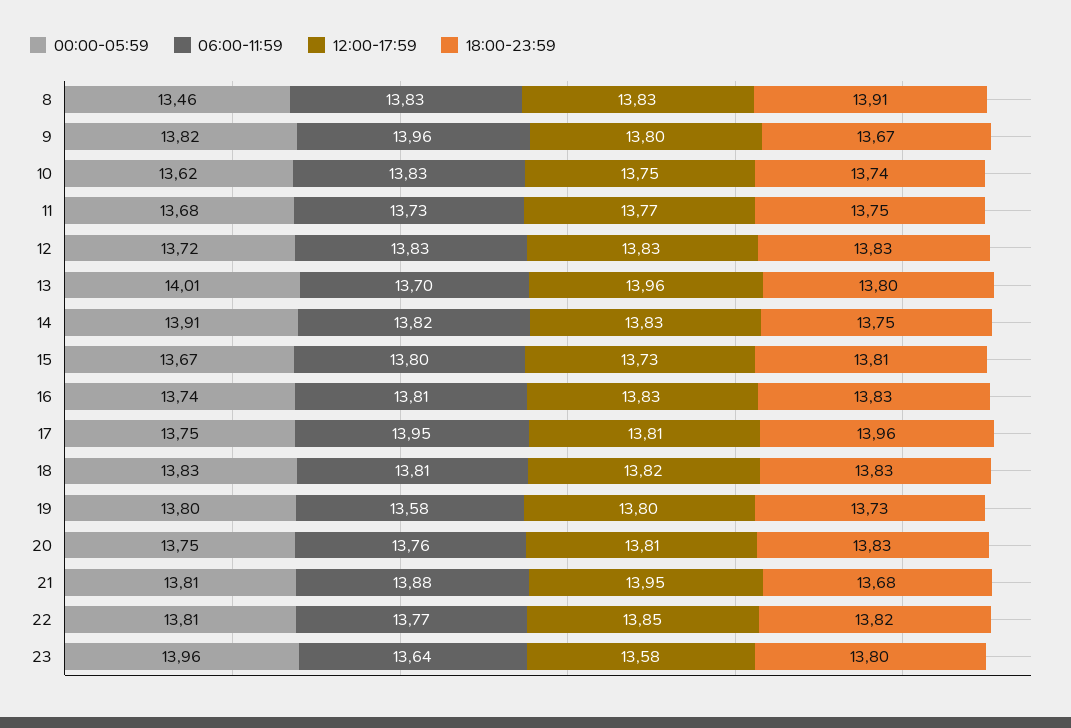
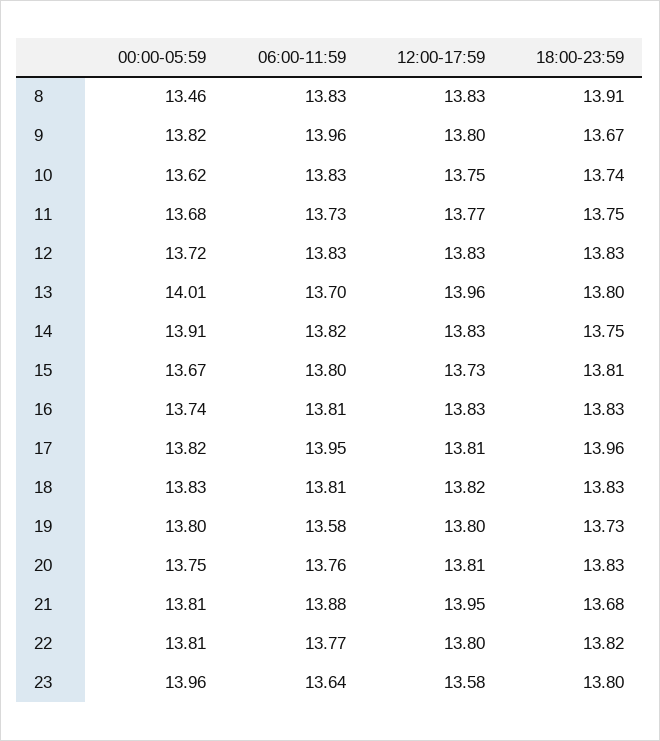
00:00-05:59, 17: 13.75 -> 13.82
12:00-17:59, 22: 13.85 -> 13.8

